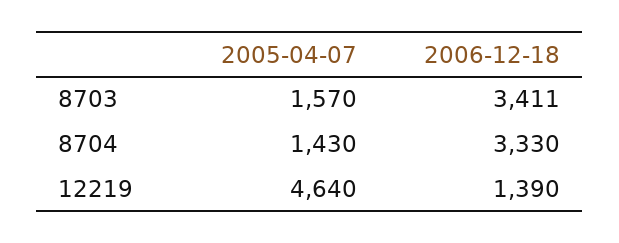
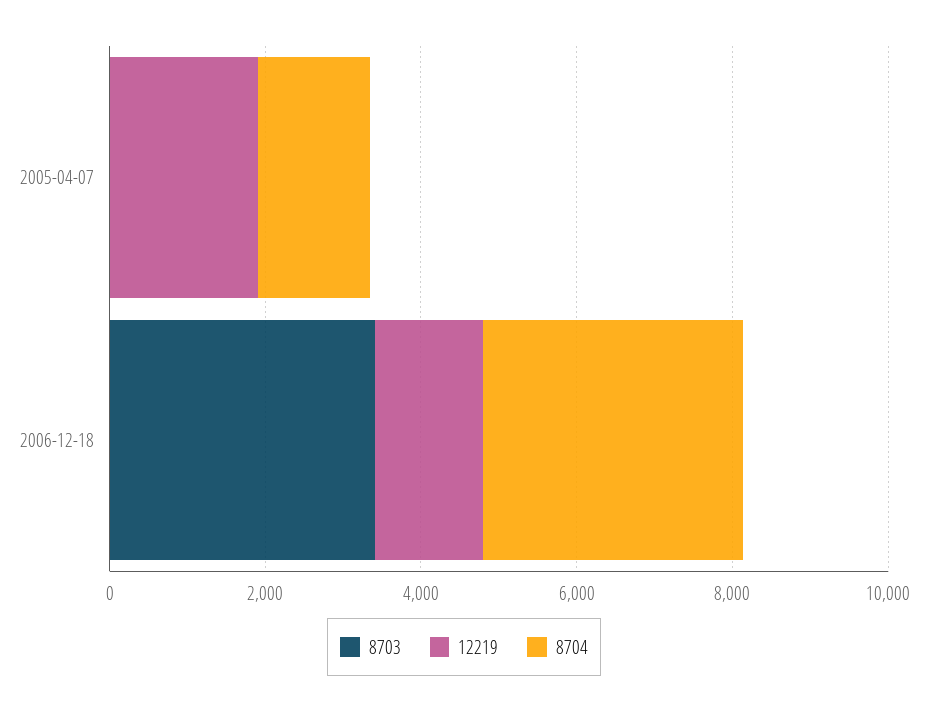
8703, 2005-04-07: 1570 -> 0
12219, 2005-04-07: 4640 -> 2000

